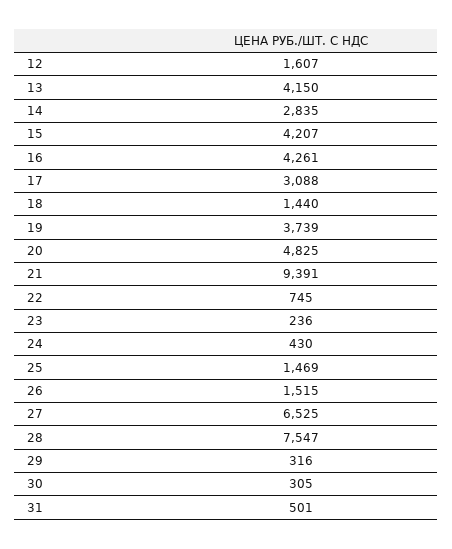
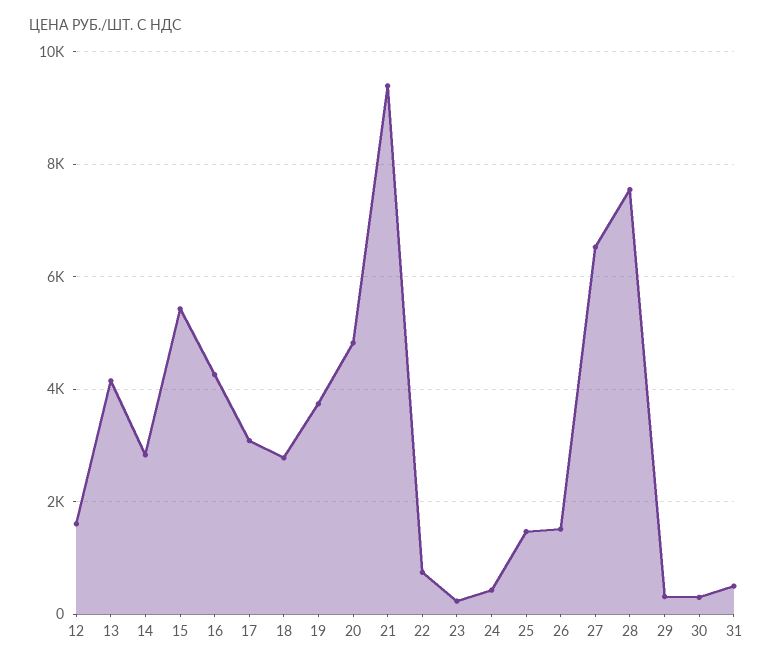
15: 4207 -> 5400
18: 1440 -> 2800

